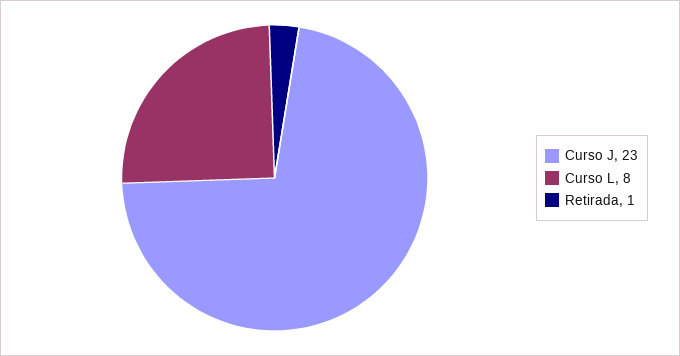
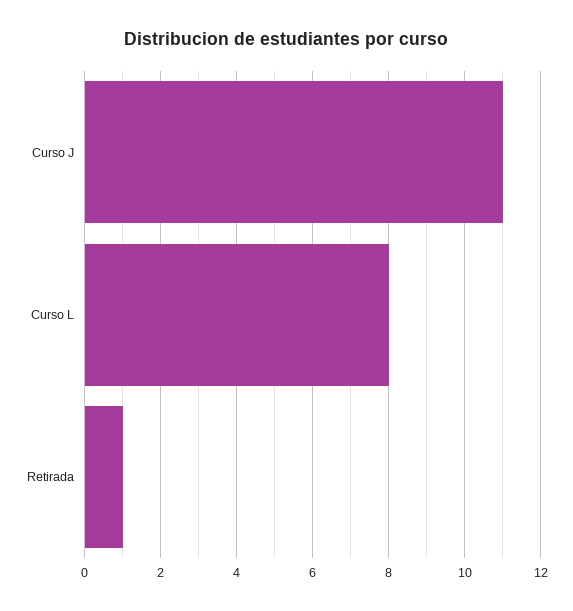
Curso J: 23 -> 11

